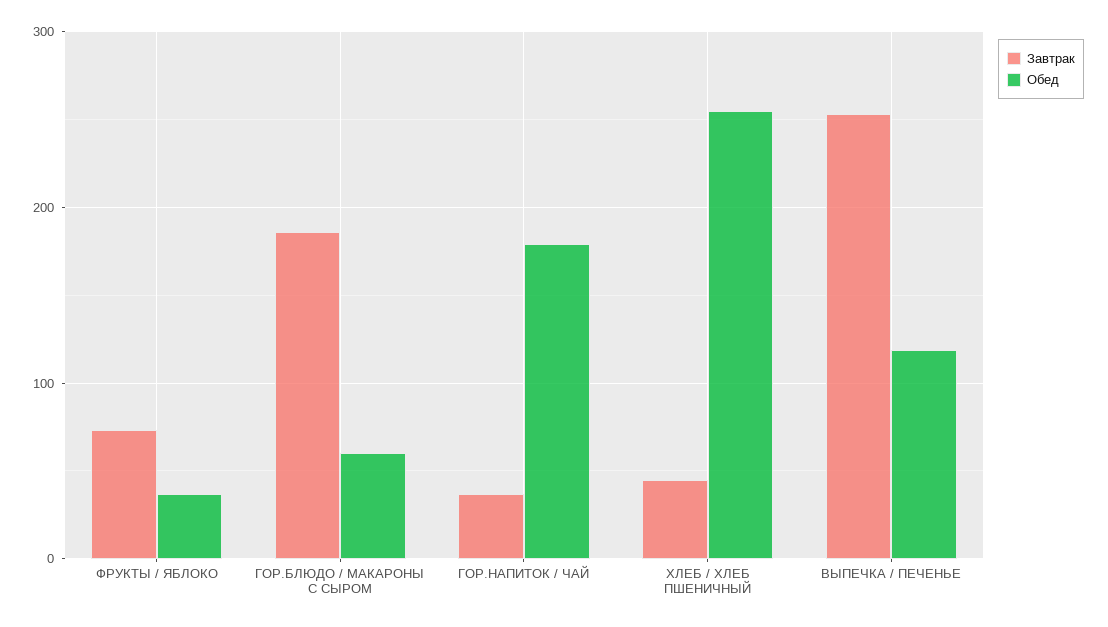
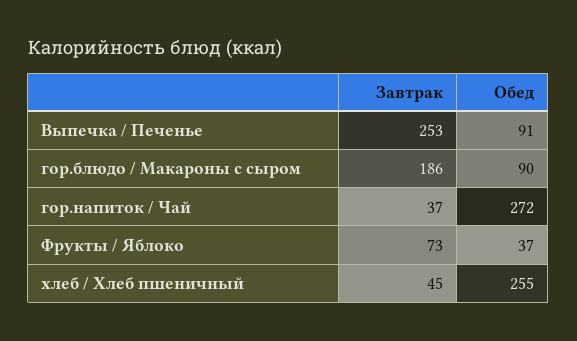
Обед, ГОР.БЛЮДО / МАКАРОНЫ С СЫРОМ: 60 -> 90
Обед, ГОР.НАПИТОК / ЧАЙ: 180 -> 272
Обед, ВЫПЕЧКА / ПЕЧЕНЬЕ: 120 -> 91

